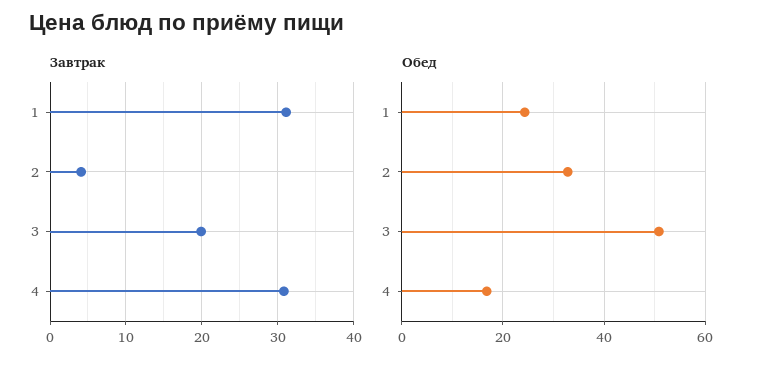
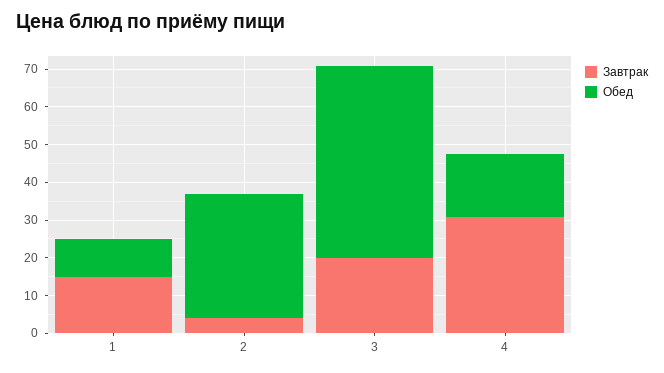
Завтрак, 1: 31 -> 15
Обед, 1: 24 -> 10

